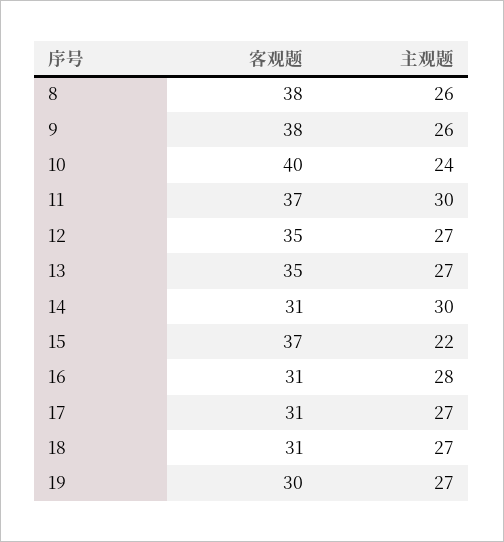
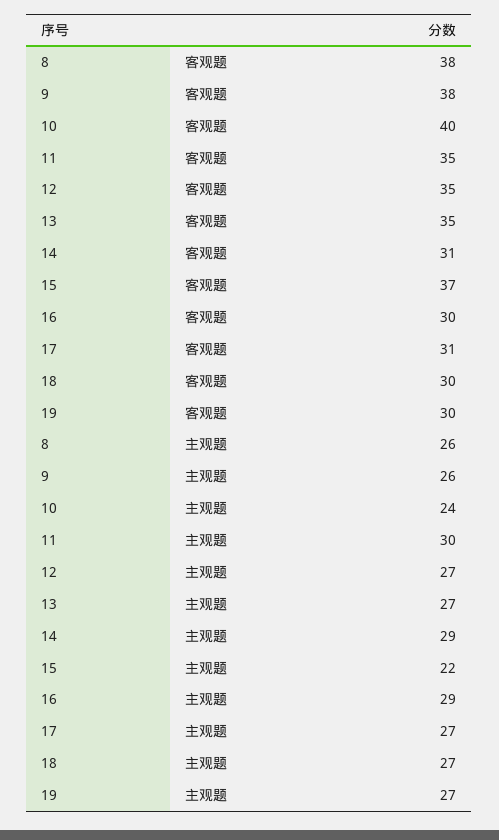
客观题, 11: 37 -> 35
主观题, 14: 30 -> 29
客观题, 16: 31 -> 30
主观题, 16: 28 -> 29
客观题, 18: 31 -> 30

